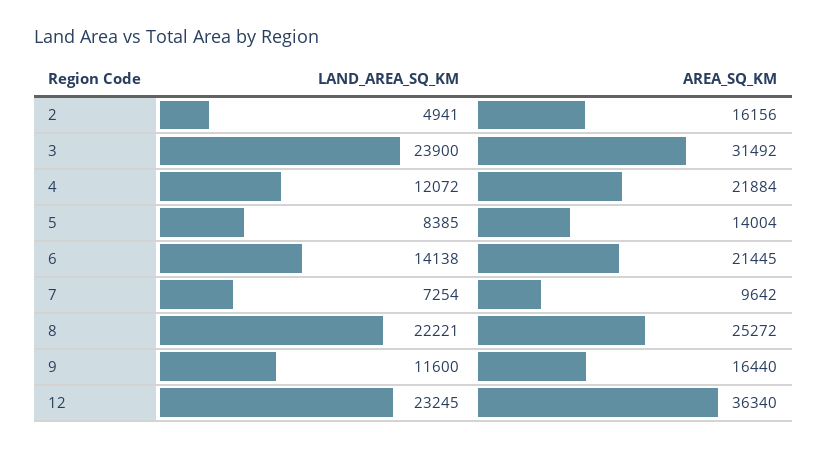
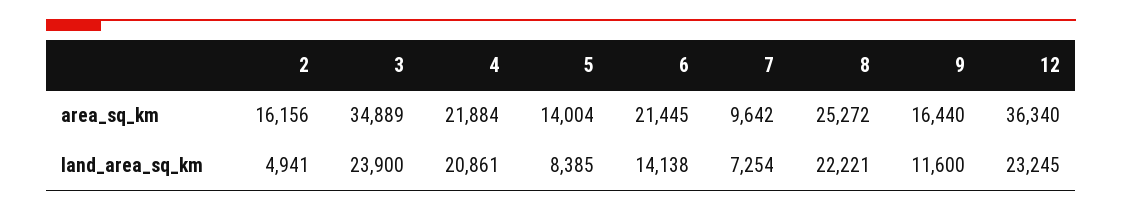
AREA_SQ_KM, 3: 31492 -> 34889
LAND_AREA_SQ_KM, 4: 12072 -> 20861

